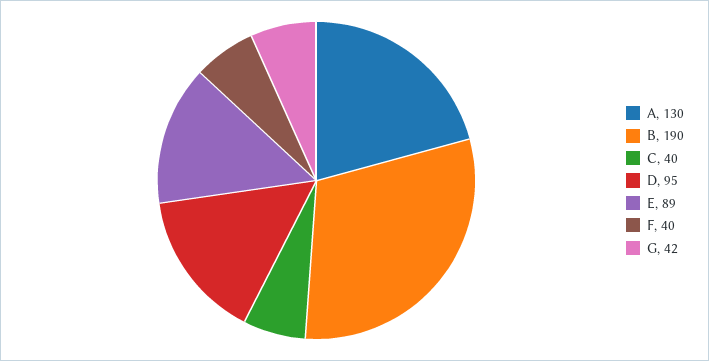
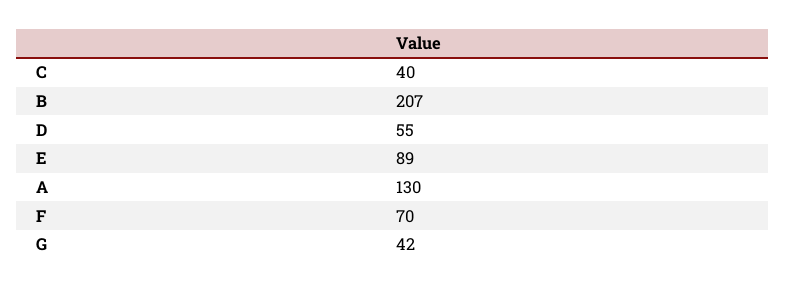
B: 190 -> 207
D: 95 -> 55
F: 40 -> 70

